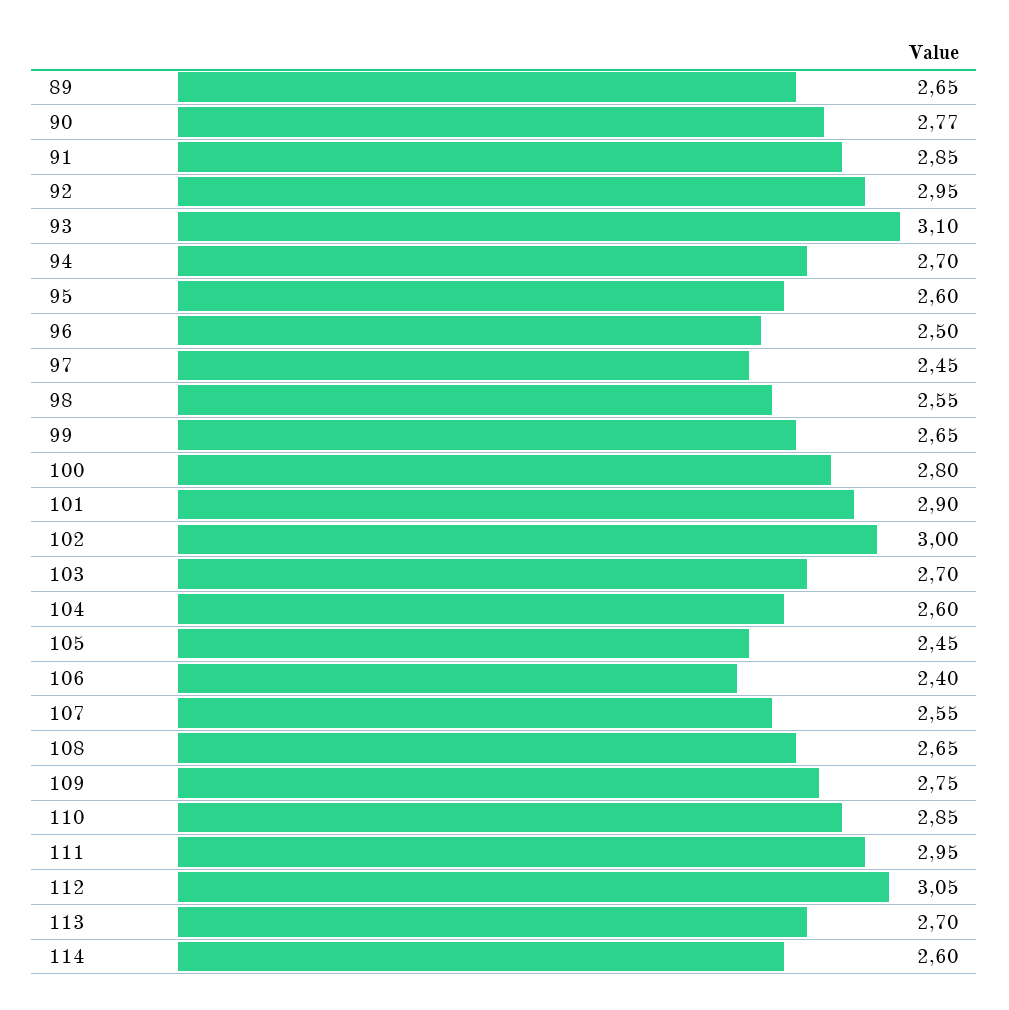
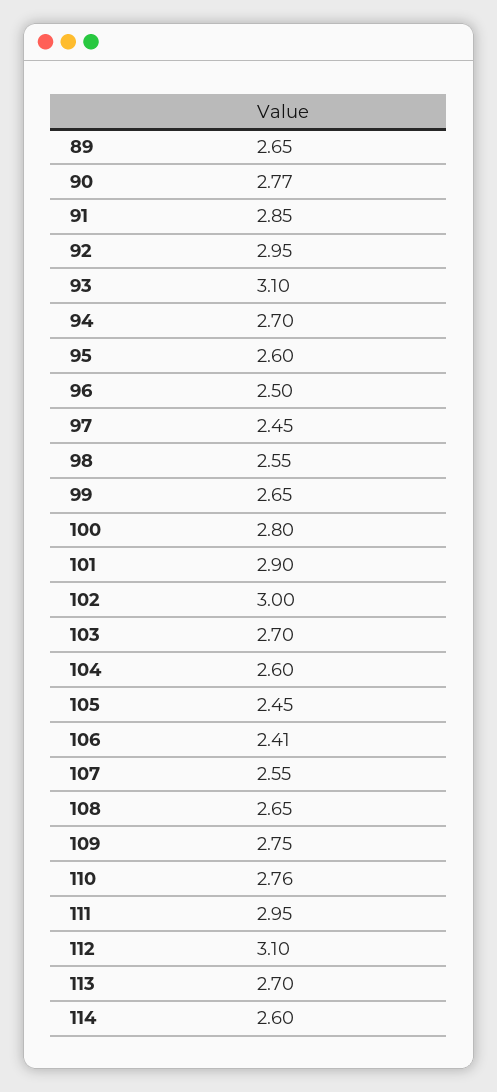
106: 2.4 -> 2.41
110: 2.85 -> 2.76
112: 3.05 -> 3.1

